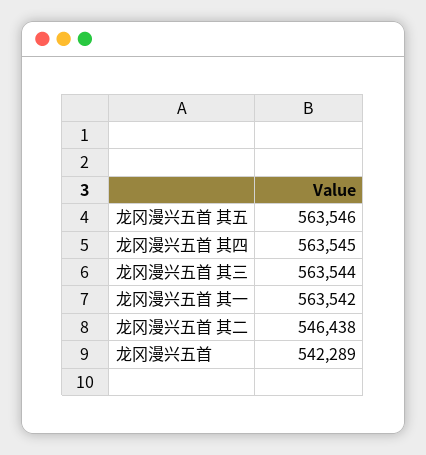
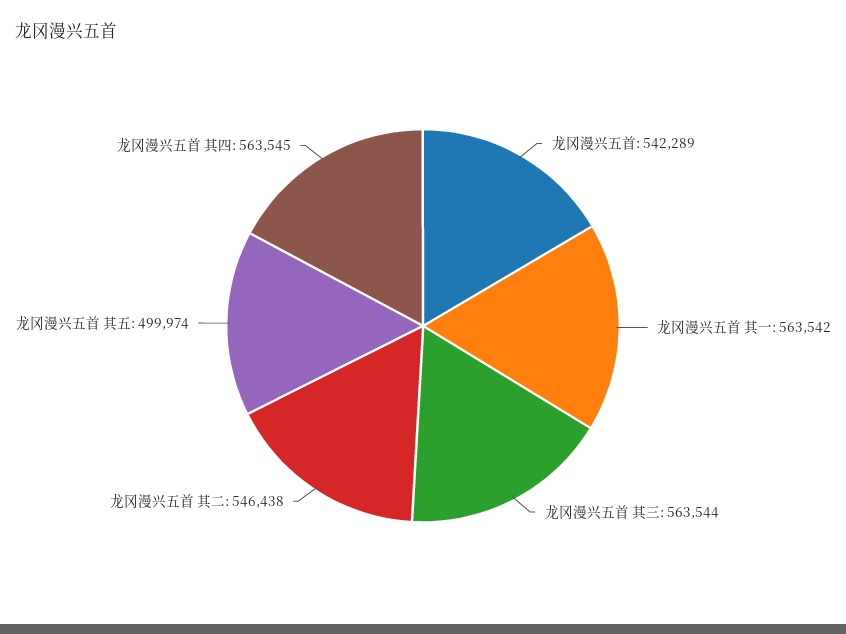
龙冈漫兴五首 其五: 563546 -> 499974

